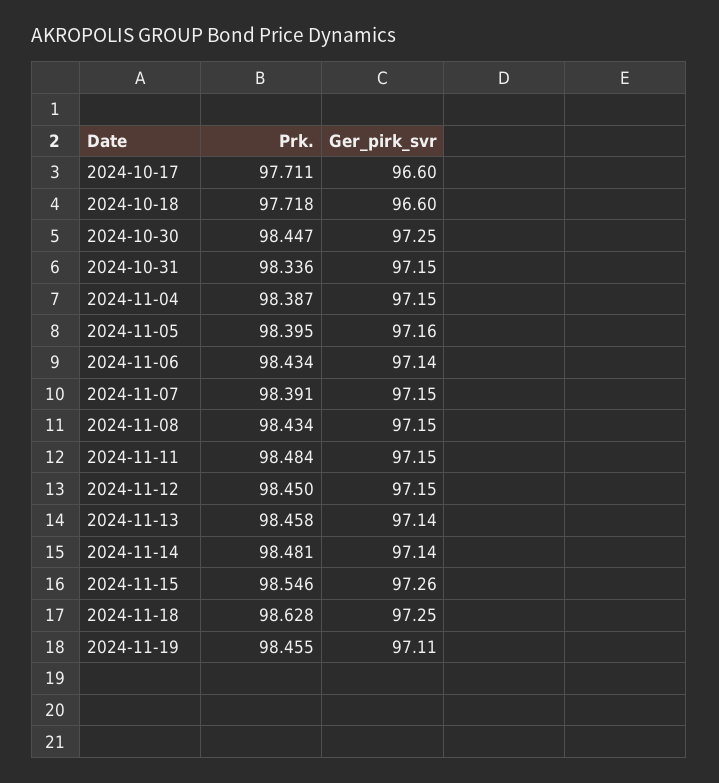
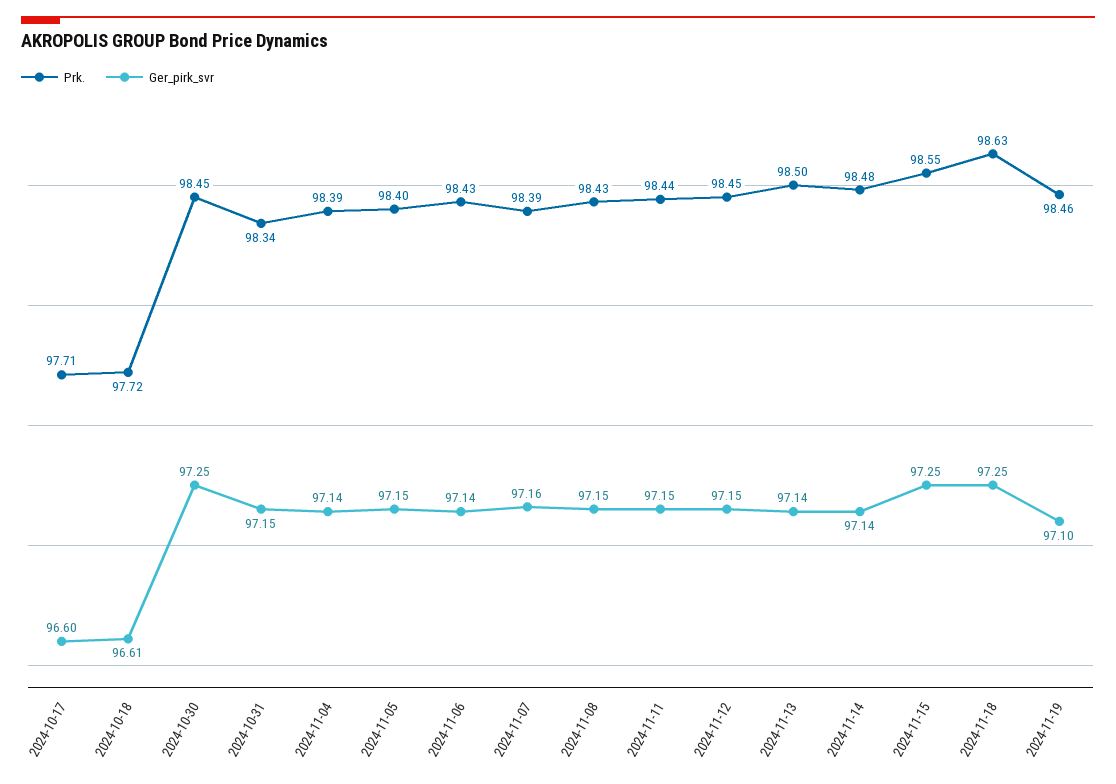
Ger_pirk_svr, 2024-10-18: 96.6 -> 96.61
Ger_pirk_svr, 2024-11-04: 97.15 -> 97.14
Ger_pirk_svr, 2024-11-05: 97.16 -> 97.15
Ger_pirk_svr, 2024-11-07: 97.15 -> 97.16
Prk., 2024-11-11: 98.484 -> 98.44
Prk., 2024-11-13: 98.458 -> 98.5
Ger_pirk_svr, 2024-11-15: 97.26 -> 97.25
Ger_pirk_svr, 2024-11-19: 97.11 -> 97.1

